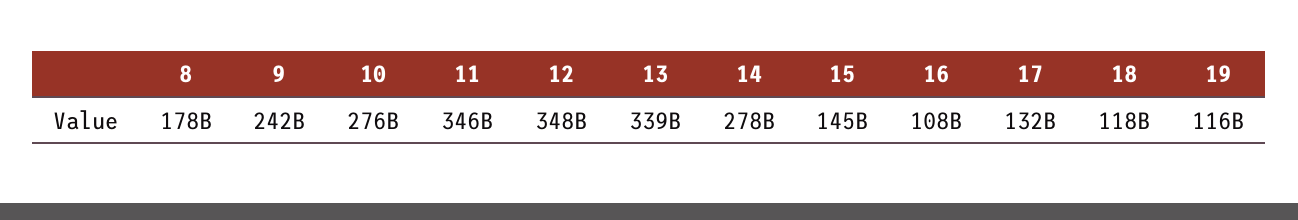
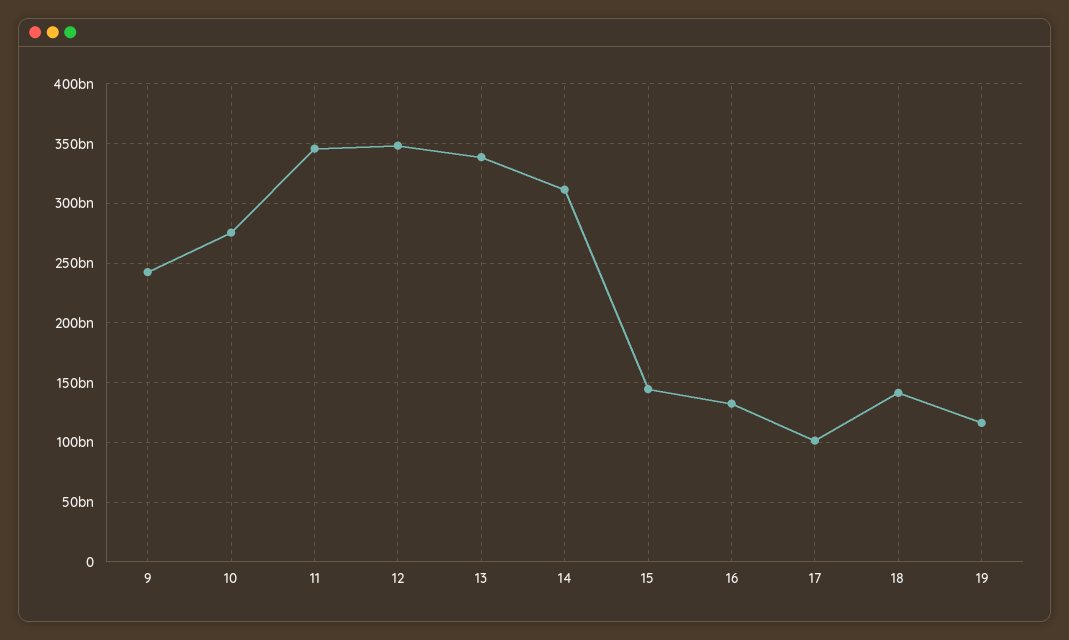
8: 178000000000 -> none
14: 278000000000 -> 310000000000
16: 108000000000 -> 130000000000
17: 132000000000 -> 100000000000
18: 118000000000 -> 140000000000

